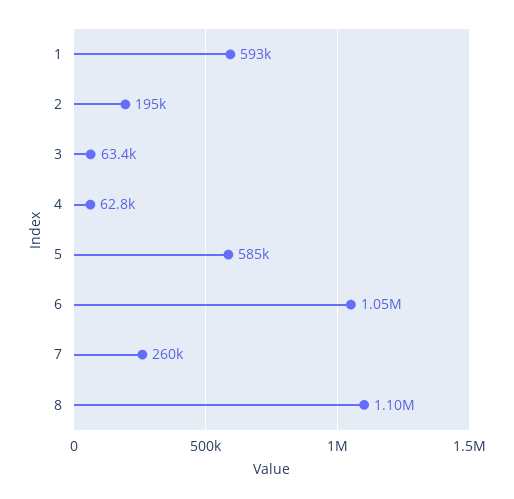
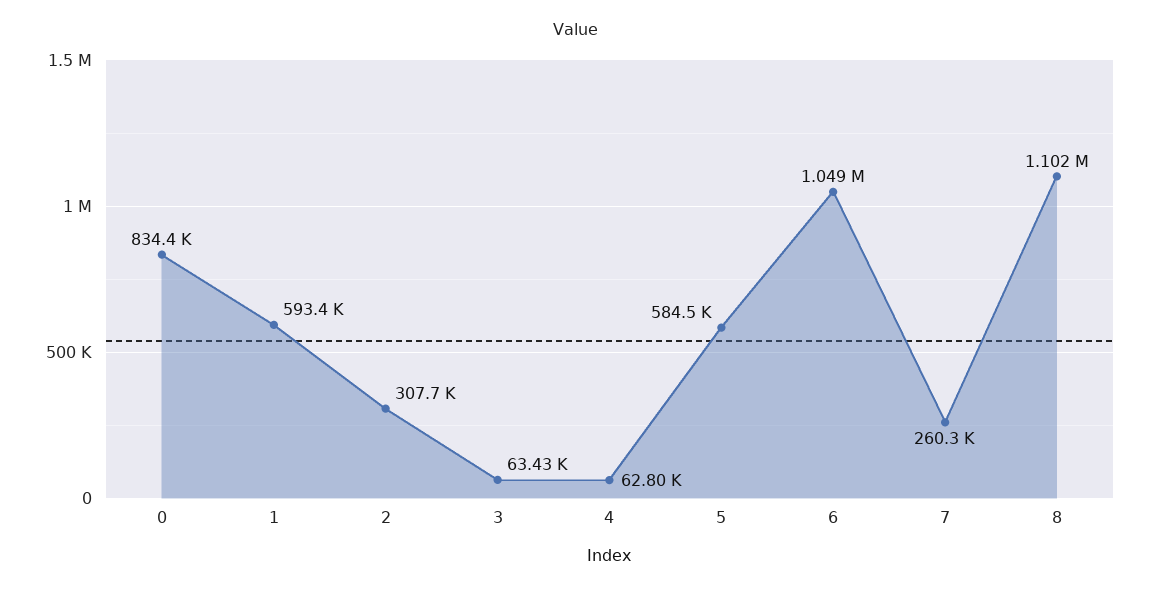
2: 195000 -> 307700
0: none -> 834400

